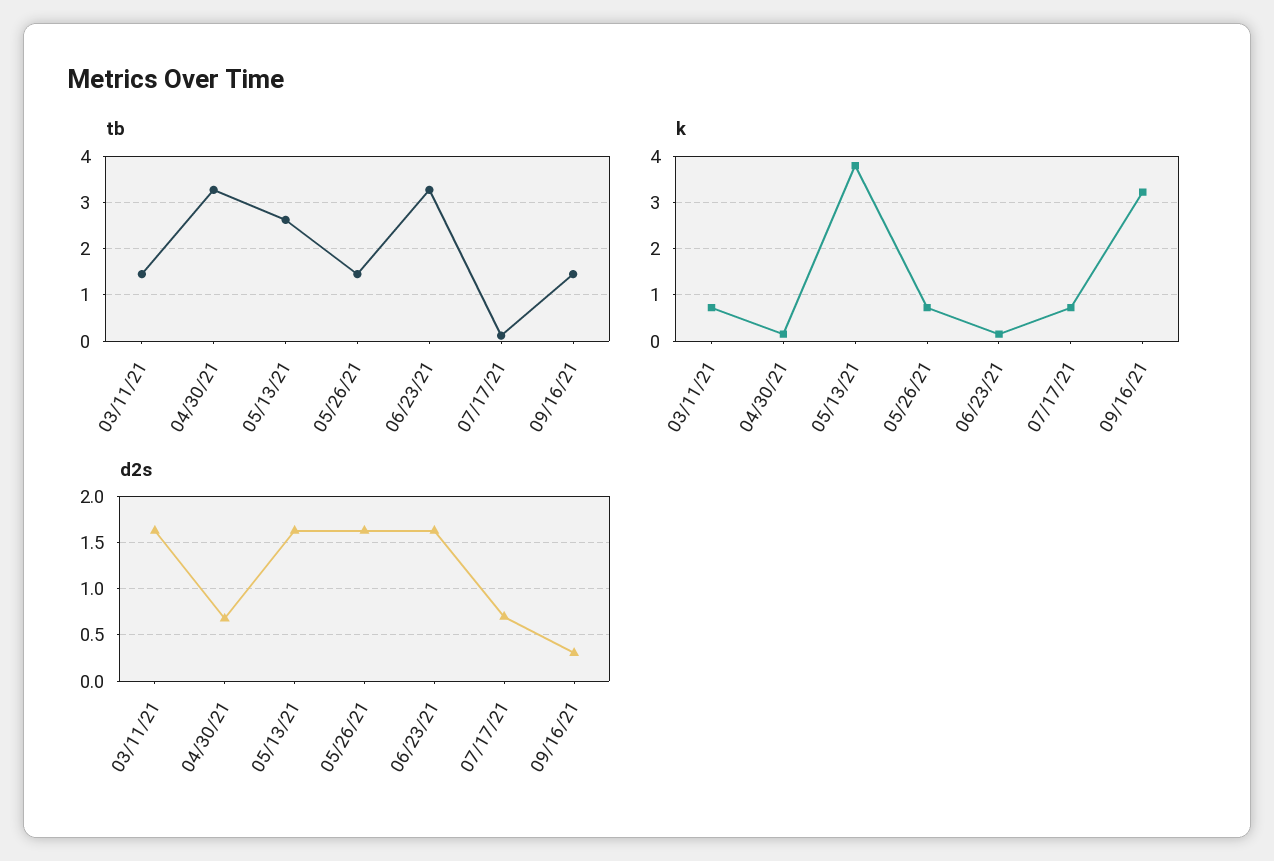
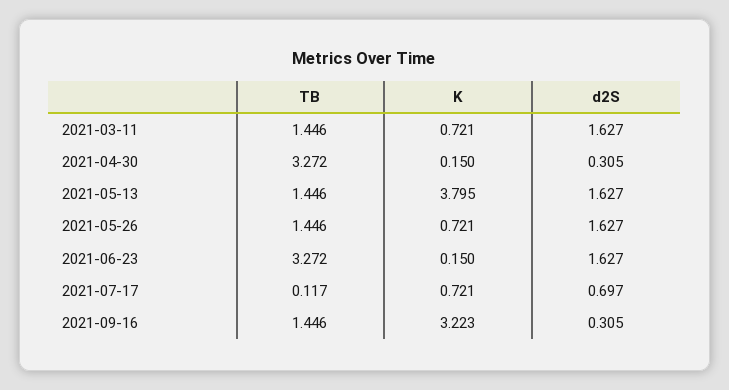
tb, 05/13/21: 2.6 -> 1.446
d2s, 04/30/21: 0.7 -> 0.305

